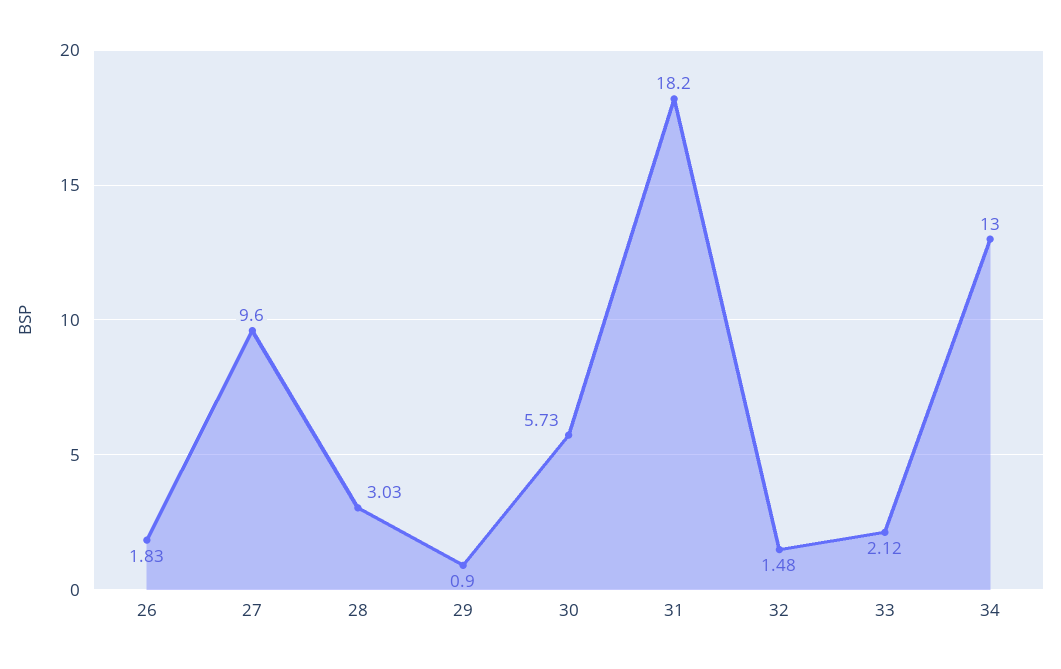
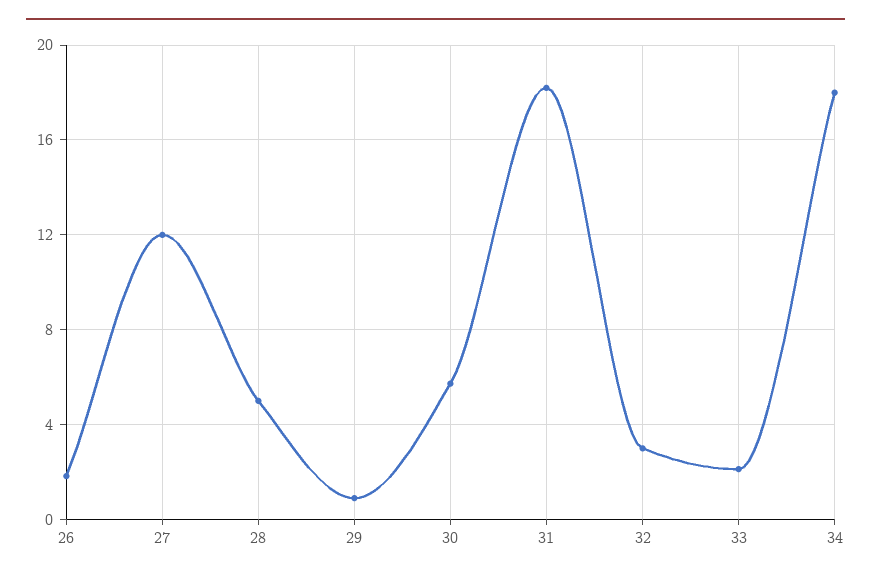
27: 9.6 -> 12
28: 3.03 -> 5
32: 1.48 -> 3
34: 13 -> 18

